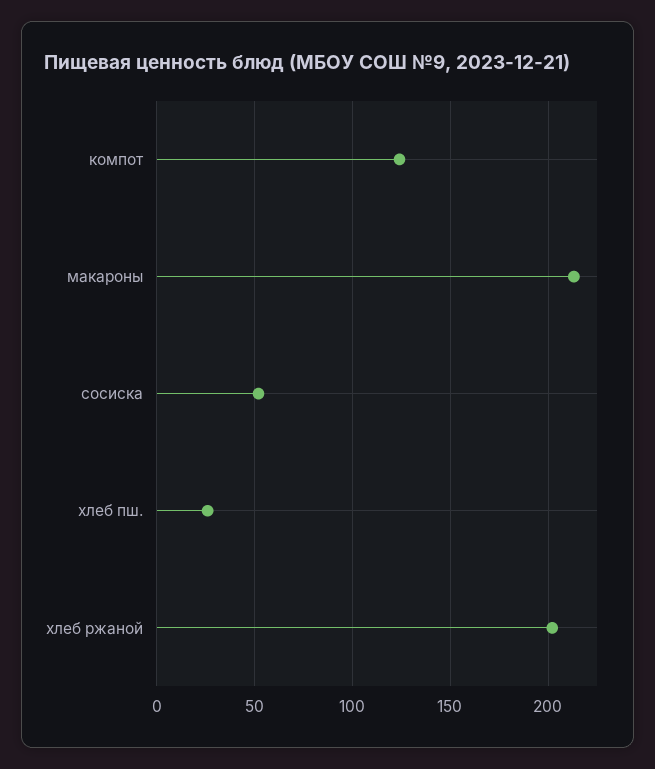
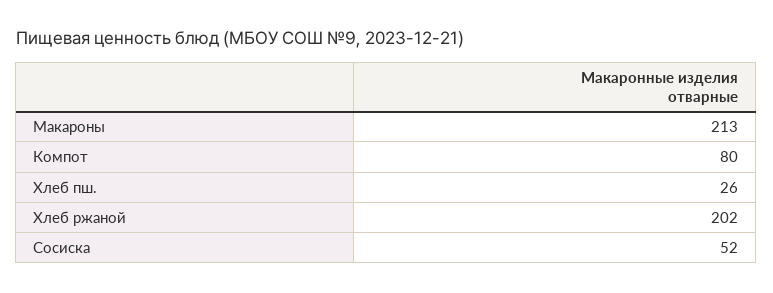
компот: 125 -> 80

